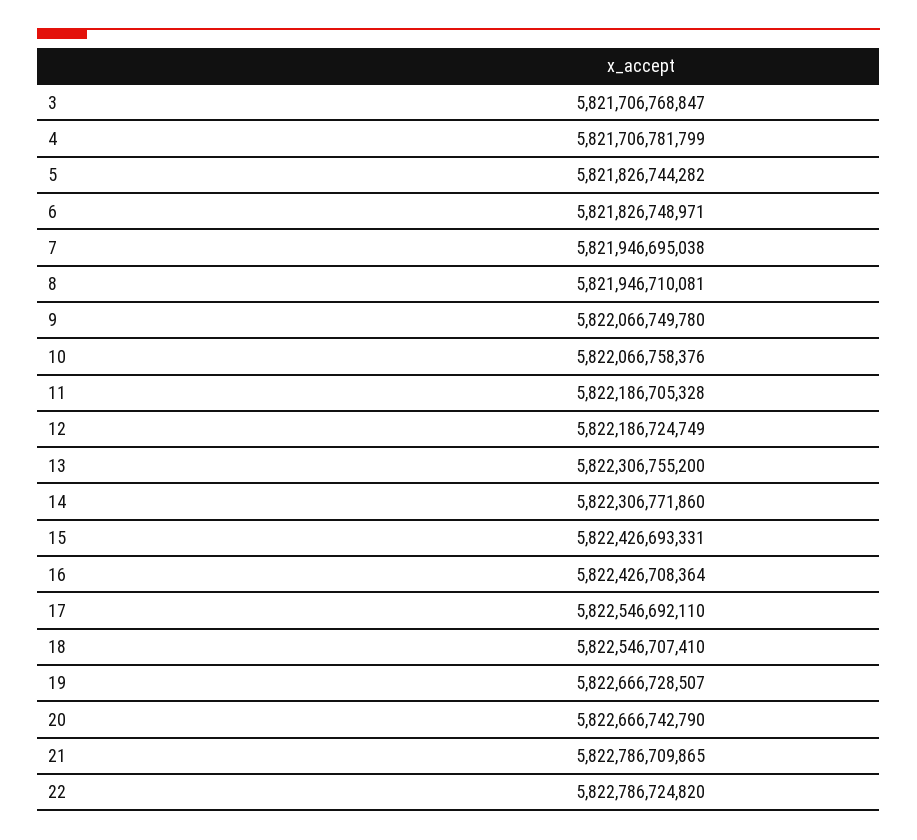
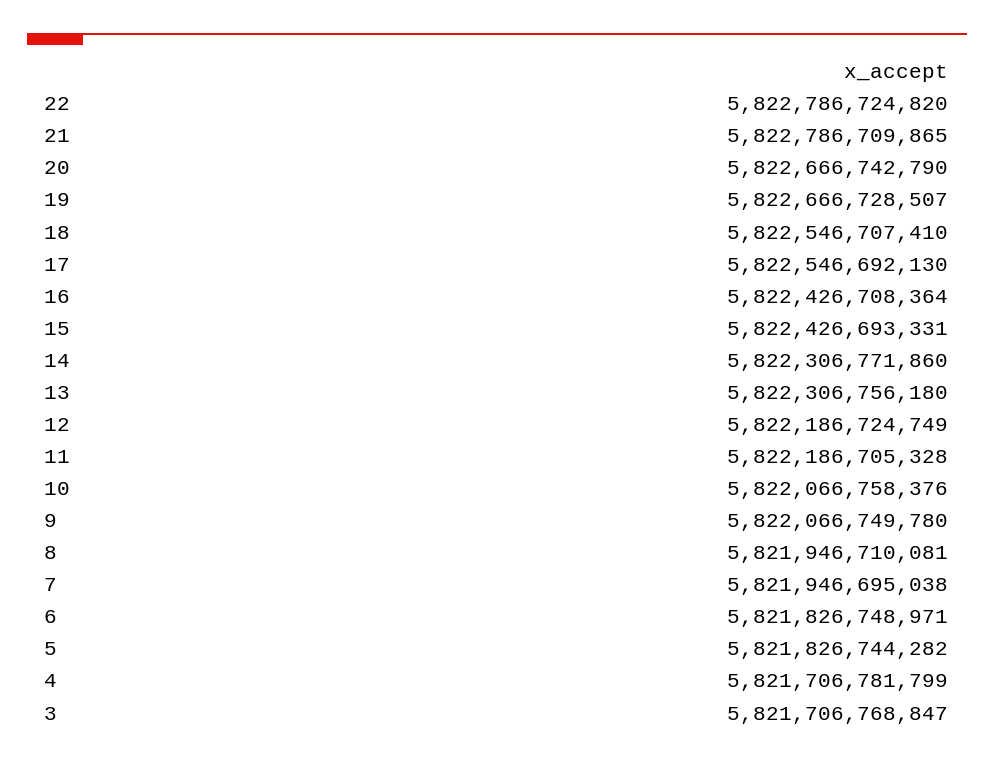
13: 5822306755200 -> 5822306756180
17: 5822546692110 -> 5822546692130

